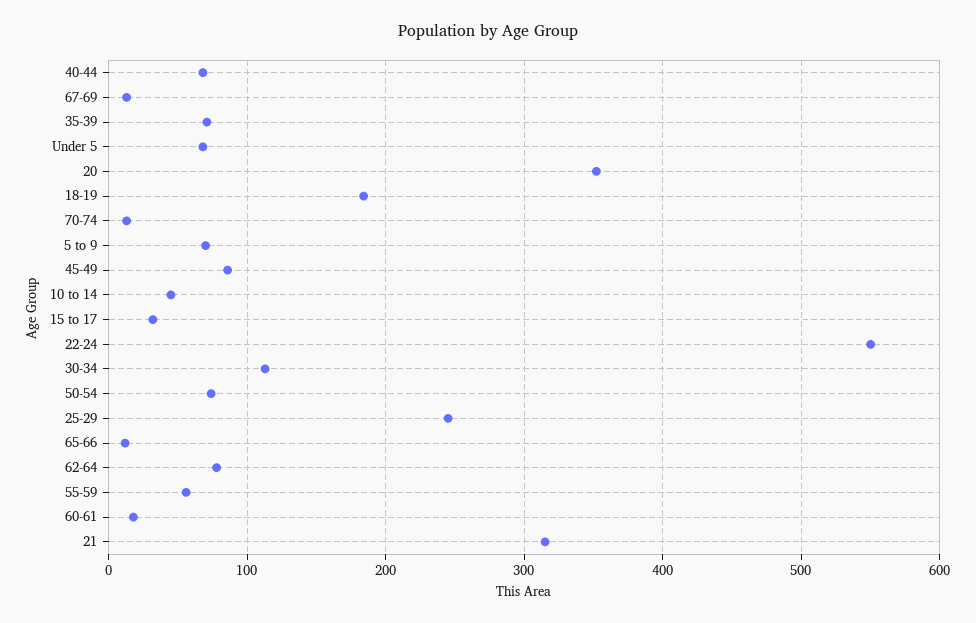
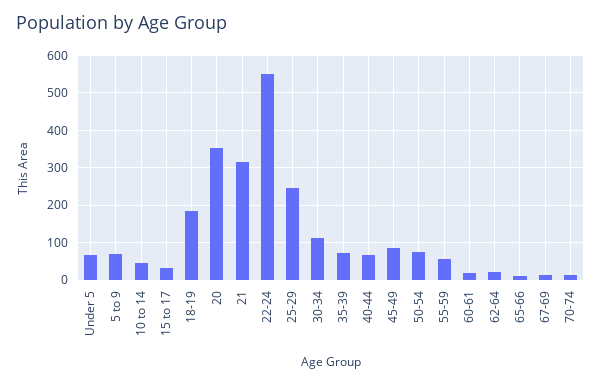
62-64: 80 -> 20

